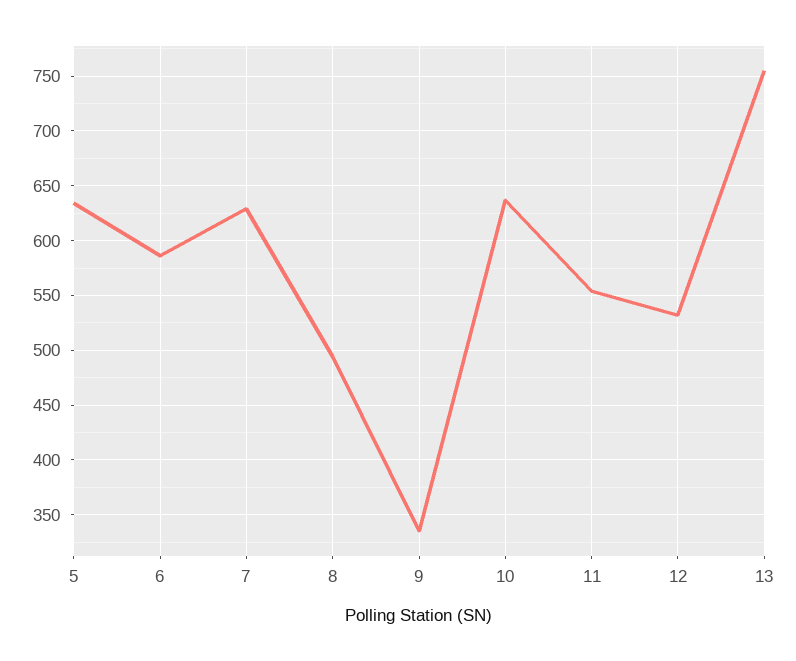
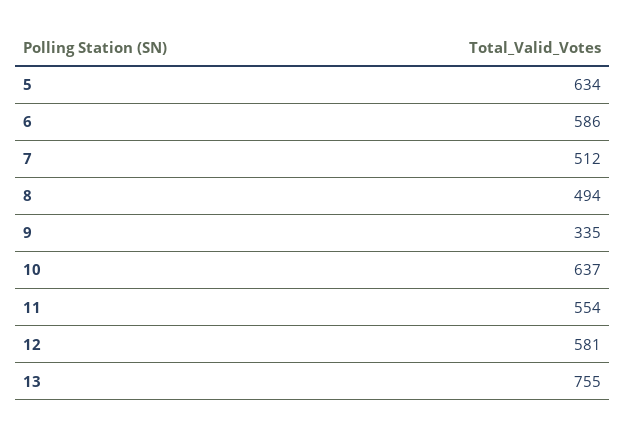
7: 630 -> 512
12: 530 -> 581

